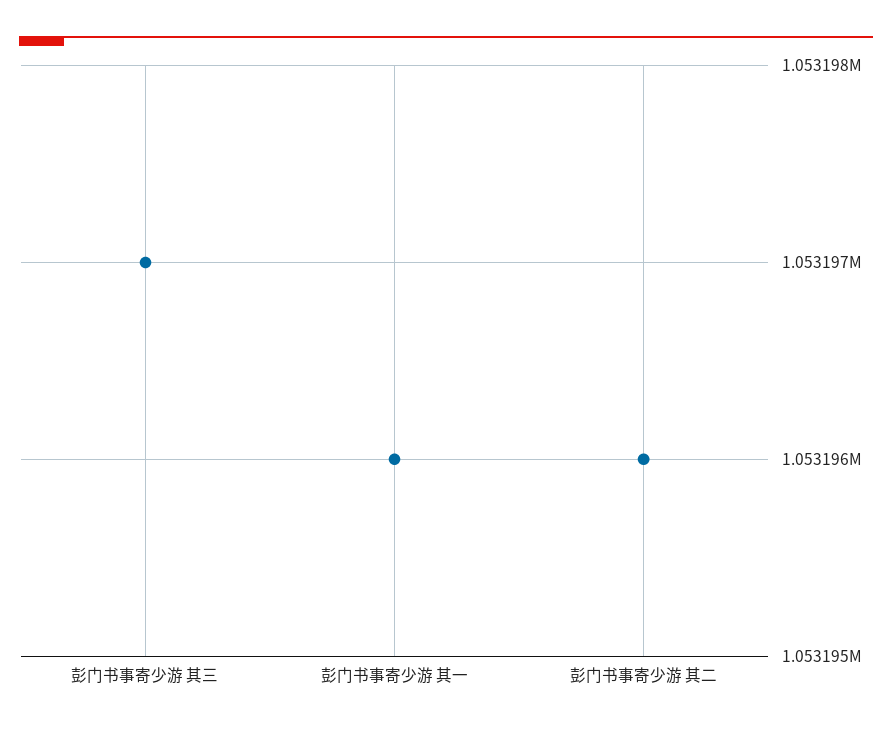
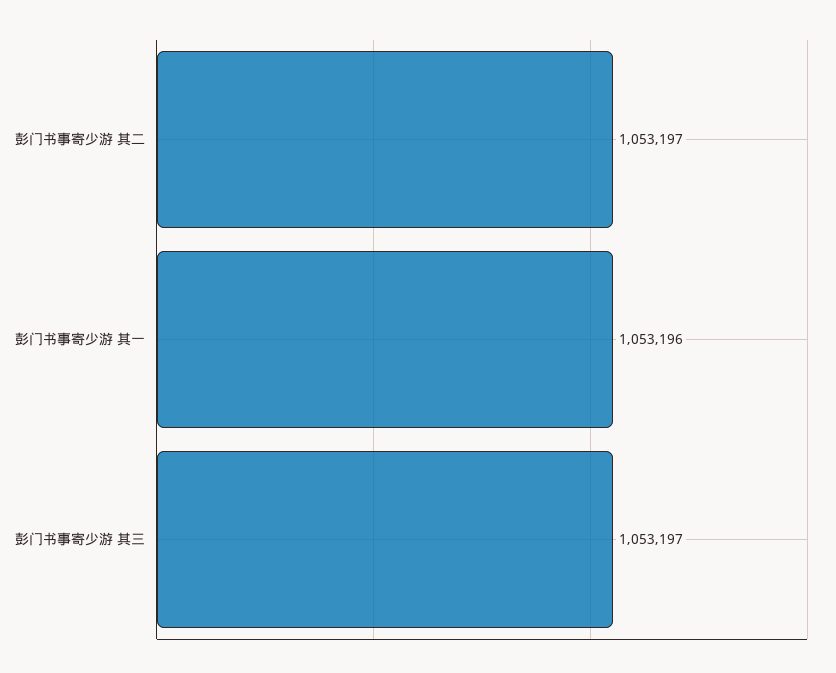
彭门书事寄少游 其二: 1053196 -> 1053197

